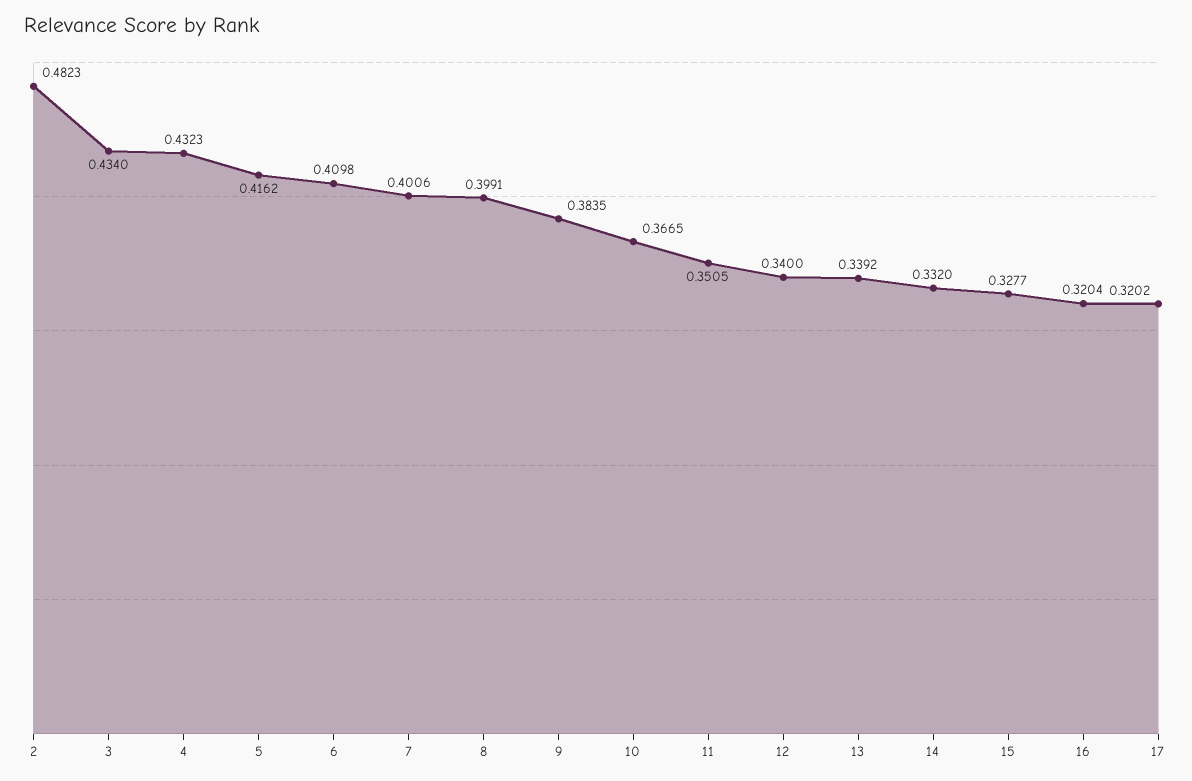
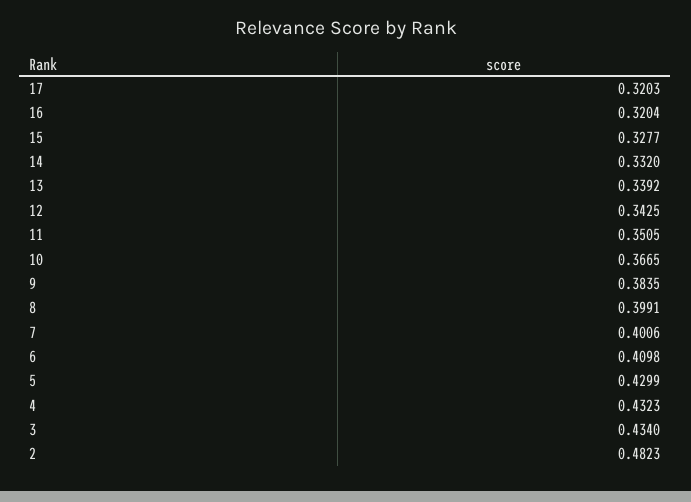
5: 0.4162 -> 0.4299
12: 0.34 -> 0.3425
17: 0.3202 -> 0.3203

